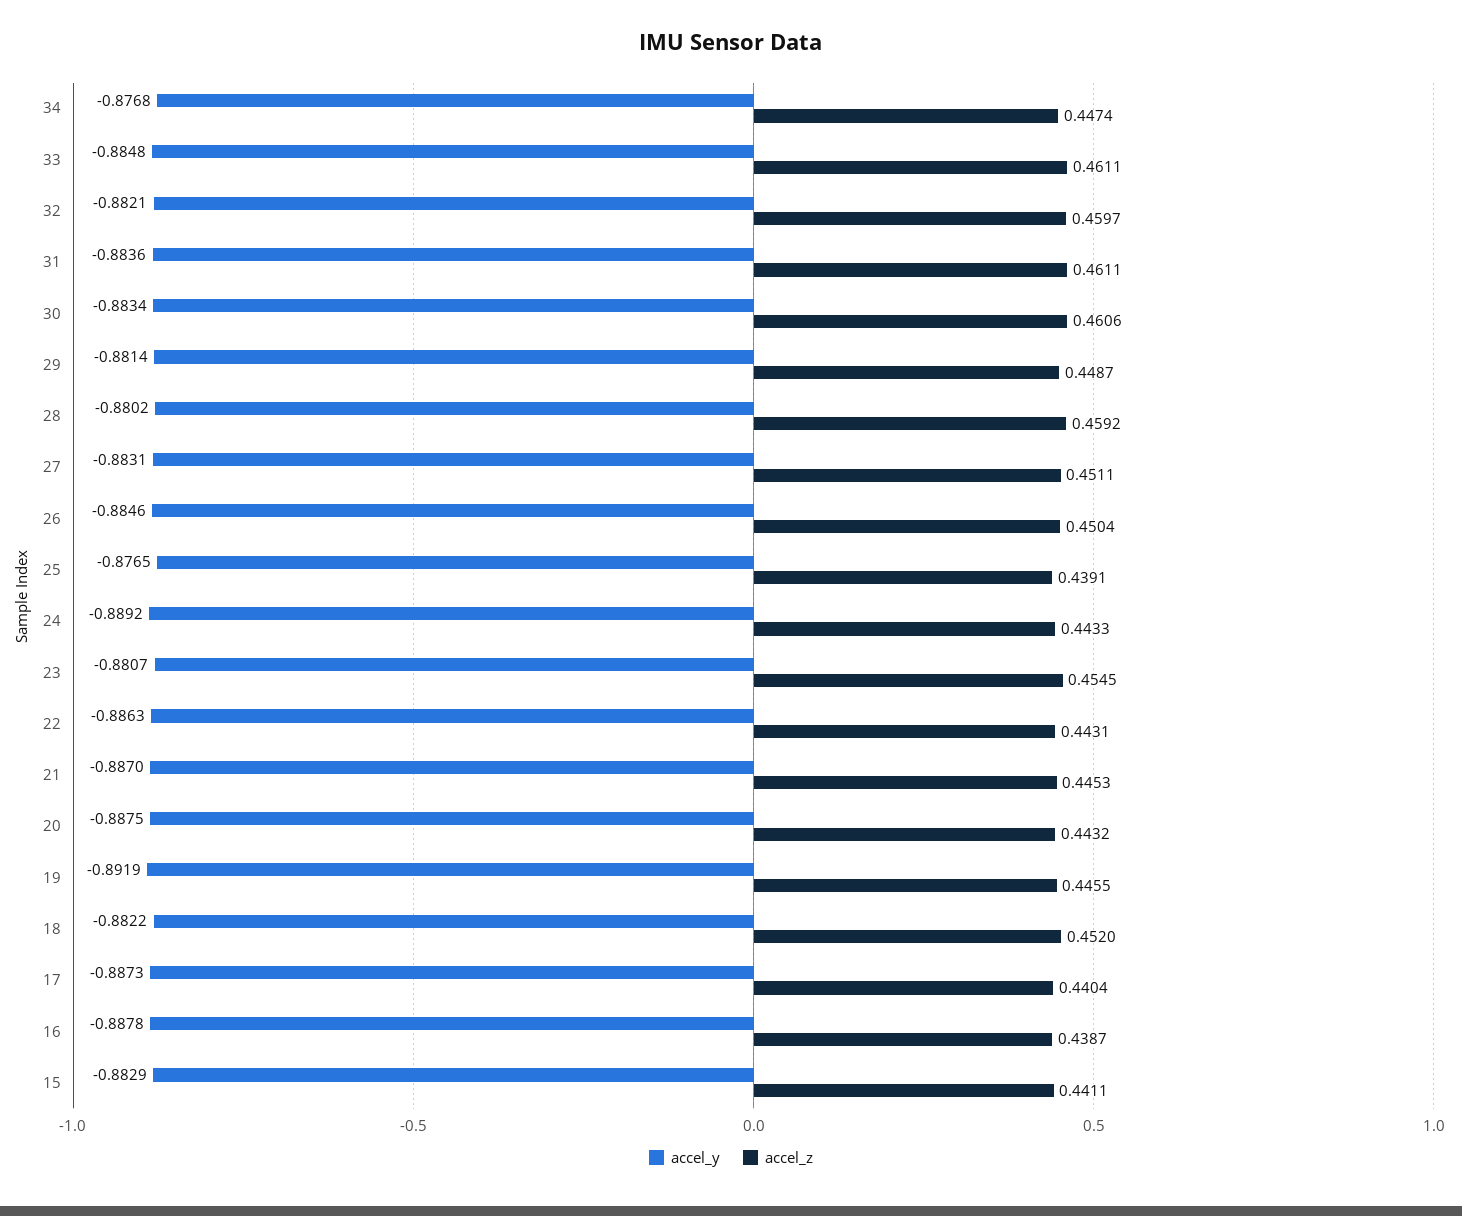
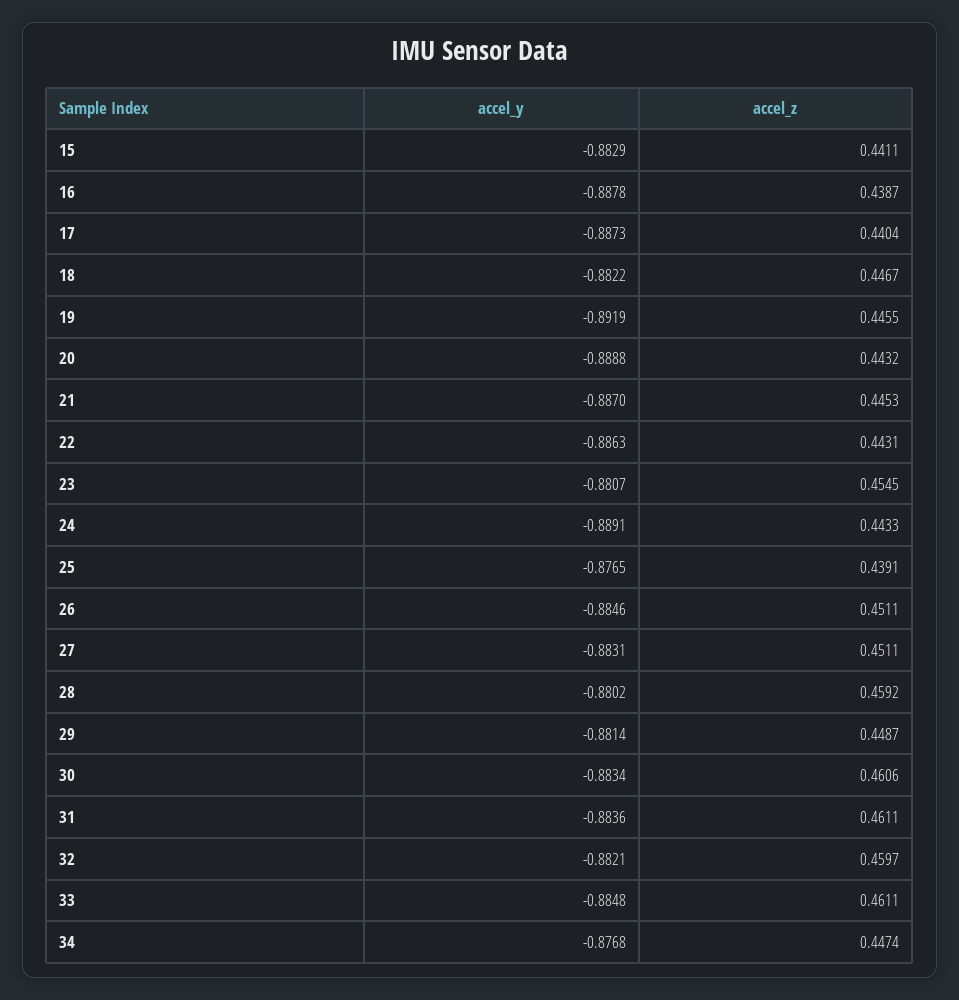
accel_z, 26: 0.4504 -> 0.4511
accel_y, 24: -0.8892 -> -0.8891
accel_y, 20: -0.8875 -> -0.8888
accel_z, 18: 0.452 -> 0.4467

